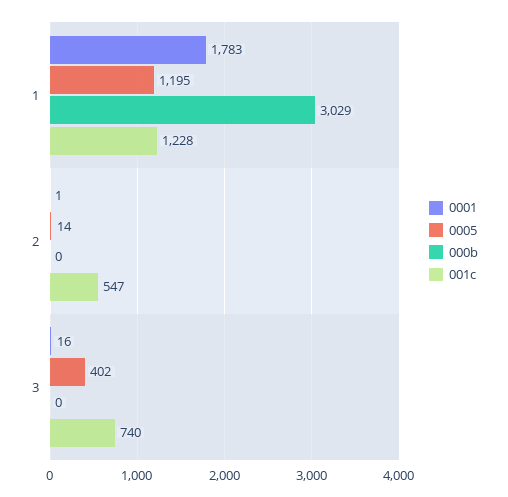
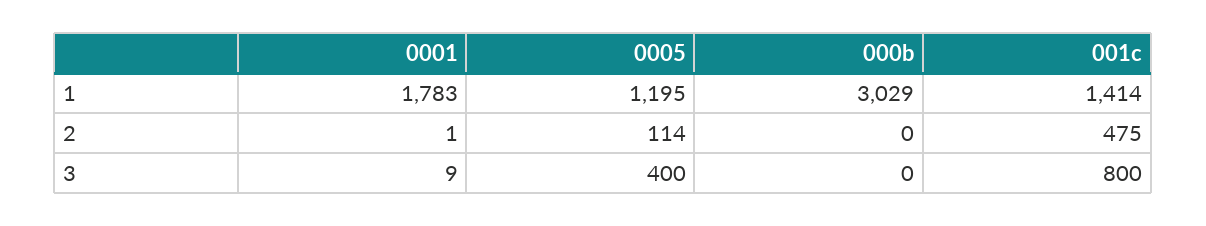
001c, 1: 1228 -> 1414
0005, 2: 14 -> 114
001c, 2: 547 -> 475
0001, 3: 16 -> 9
0005, 3: 402 -> 400
001c, 3: 740 -> 800

